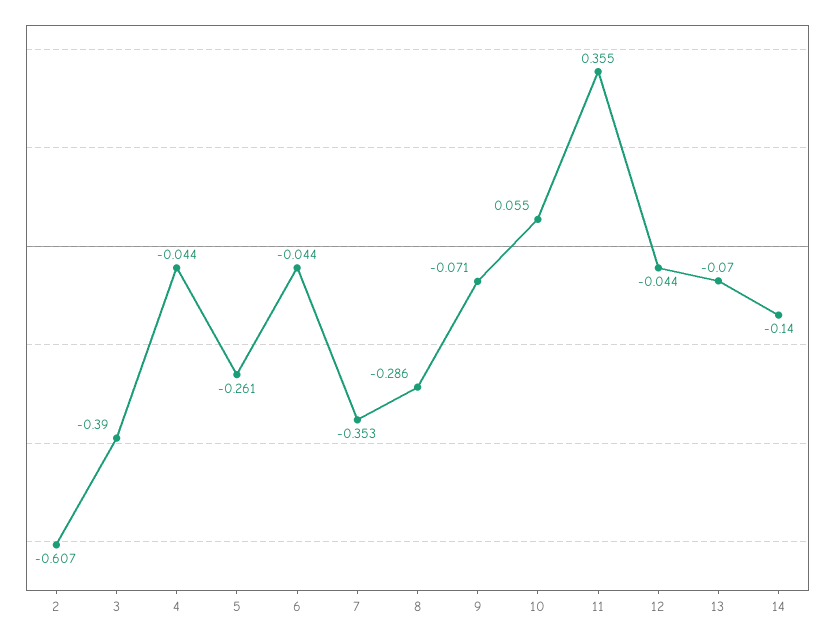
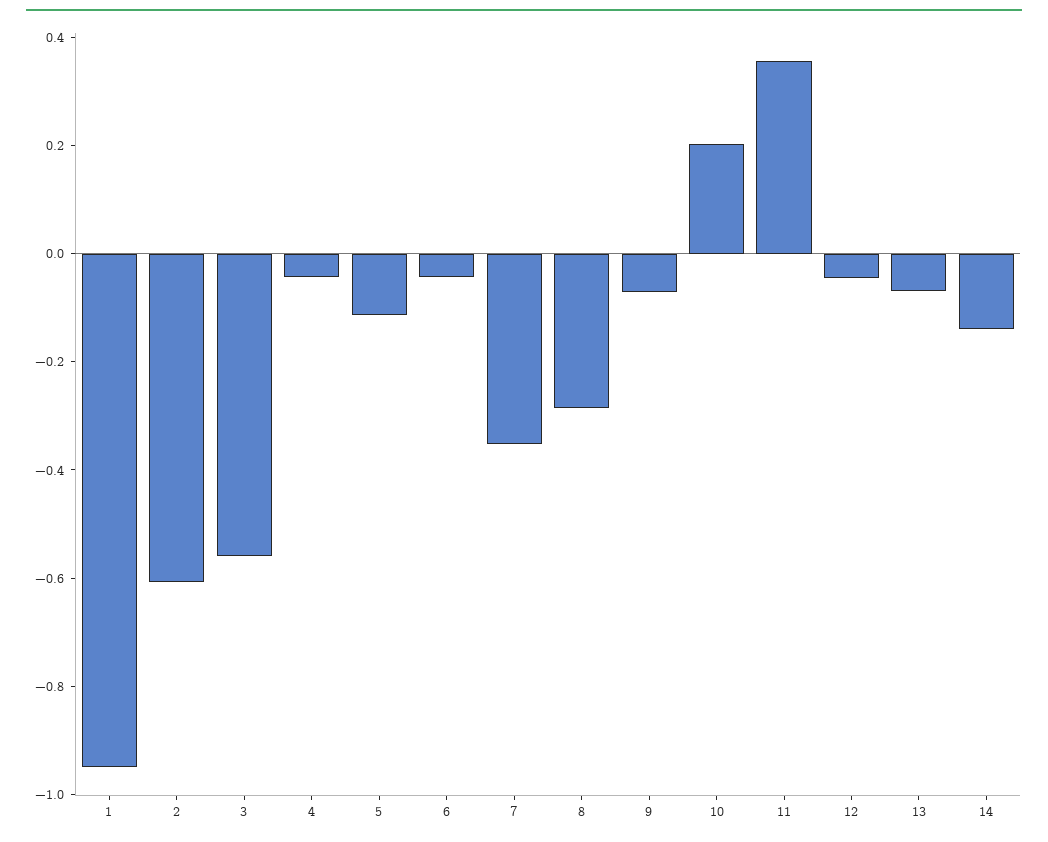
3: -0.39 -> -0.55
5: -0.261 -> -0.1
10: 0.055 -> 0.2
1: none -> -0.95

